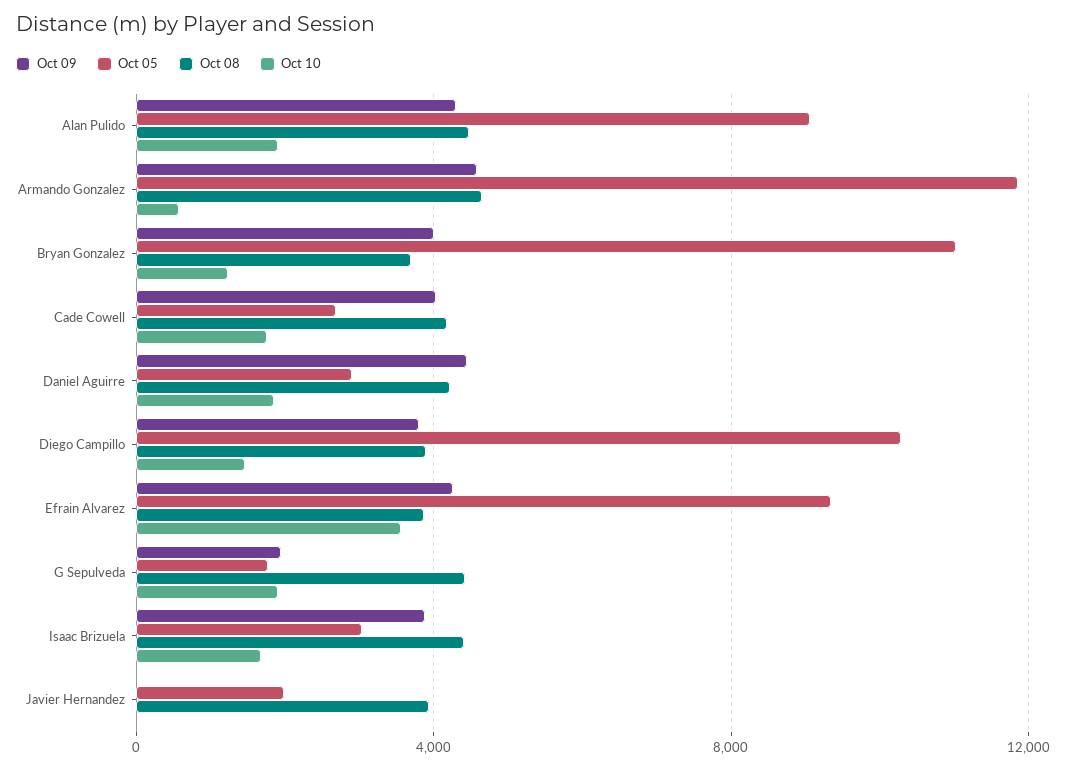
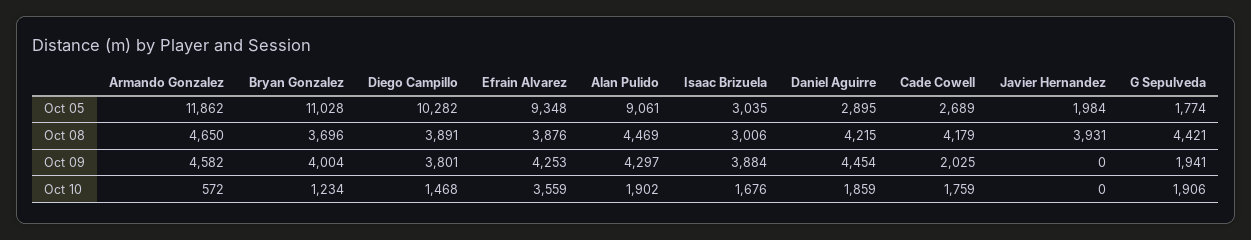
Oct 09, Cade Cowell: 4000 -> 2025
Oct 08, Isaac Brizuela: 4500 -> 3006

